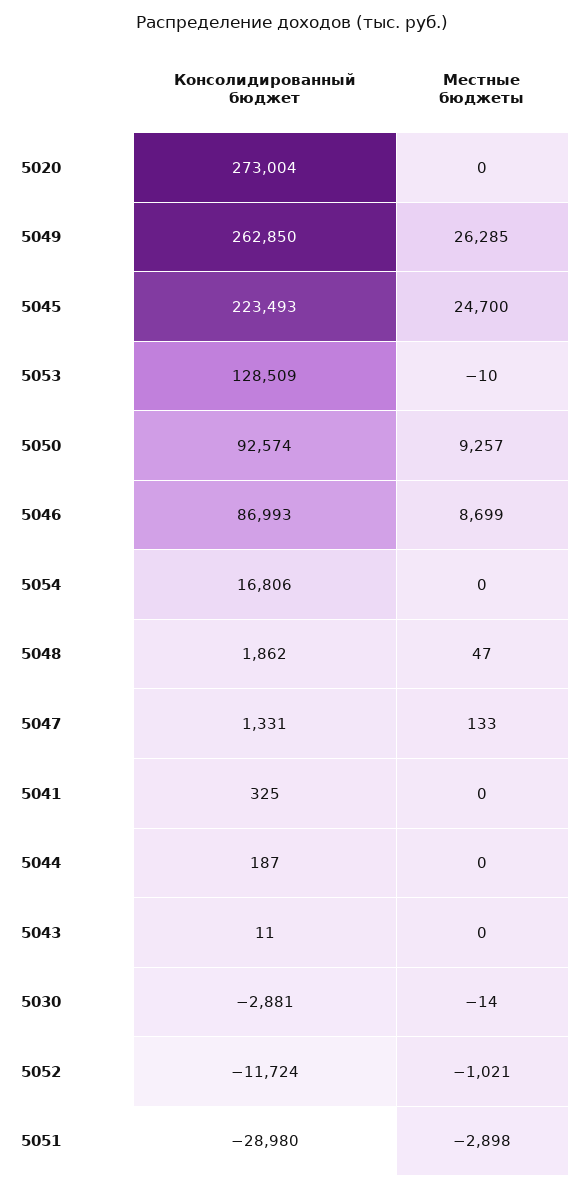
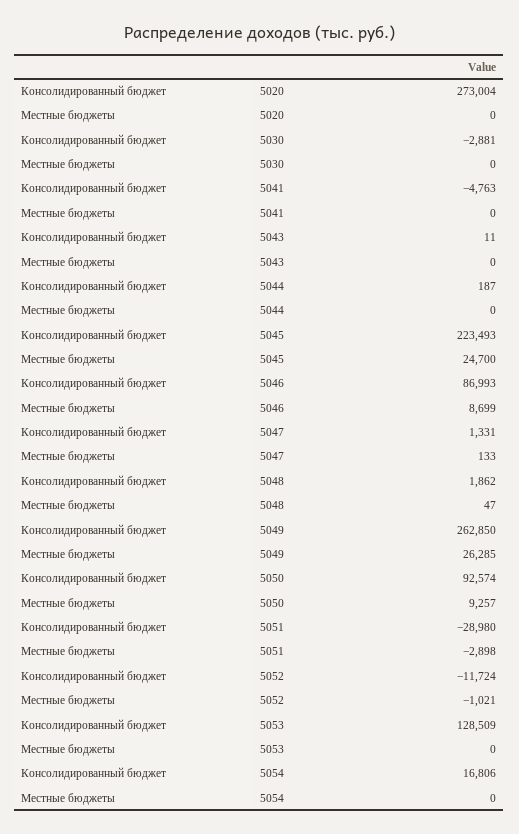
Местные бюджеты, 5053: -10 -> 0
Консолидированный бюджет, 5041: 325 -> -4763
Местные бюджеты, 5030: -14 -> 0

